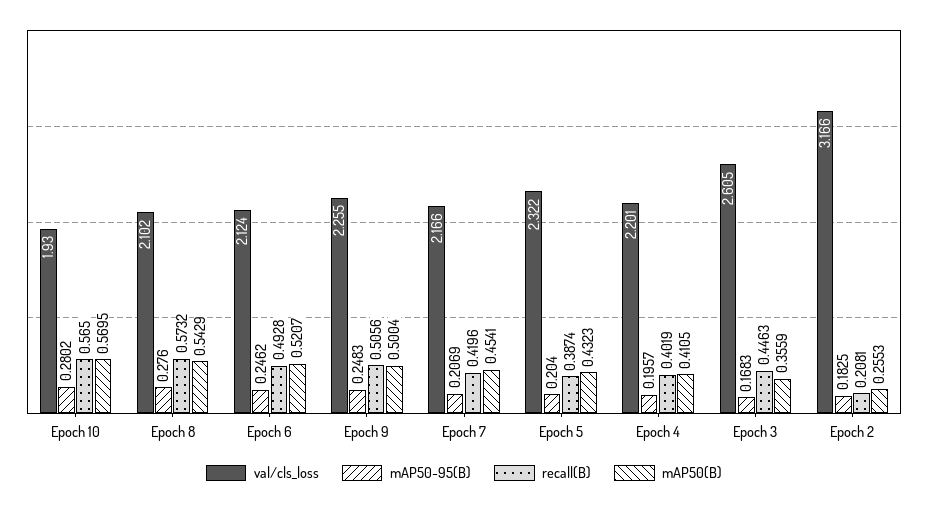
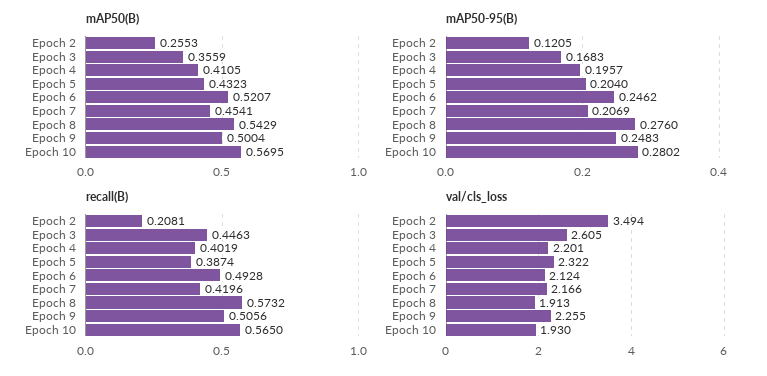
val/cls_loss, Epoch 8: 2.102 -> 1.913
val/cls_loss, Epoch 2: 3.166 -> 3.494
mAP50-95(B), Epoch 2: 0.1825 -> 0.1205

